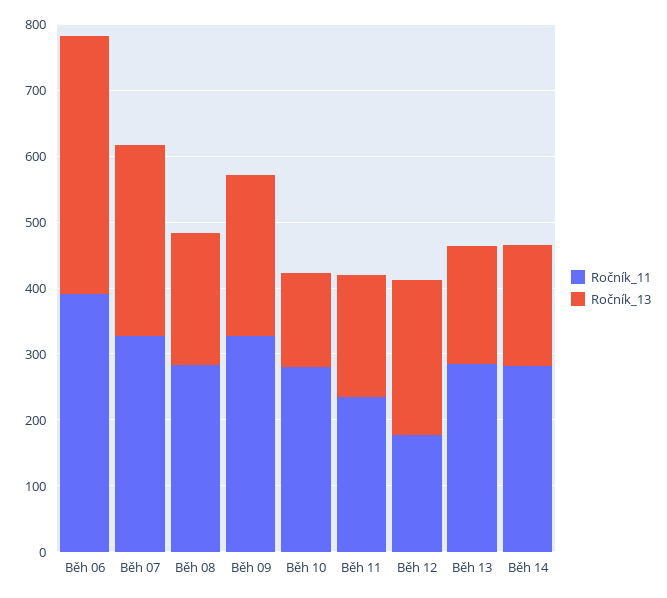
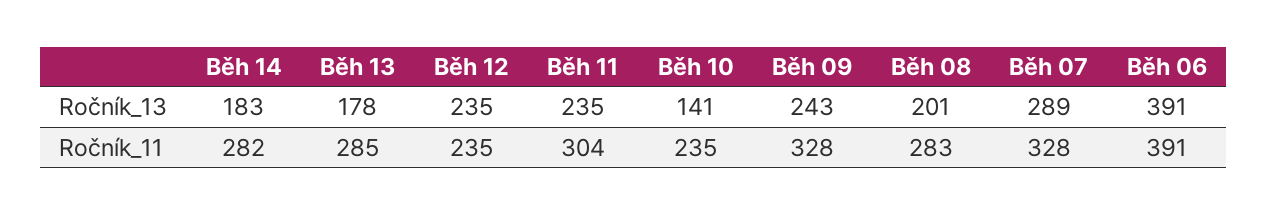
Ročník_11, Běh 10: 280 -> 235
Ročník_11, Běh 11: 240 -> 304
Ročník_13, Běh 11: 180 -> 235
Ročník_11, Běh 12: 180 -> 235

